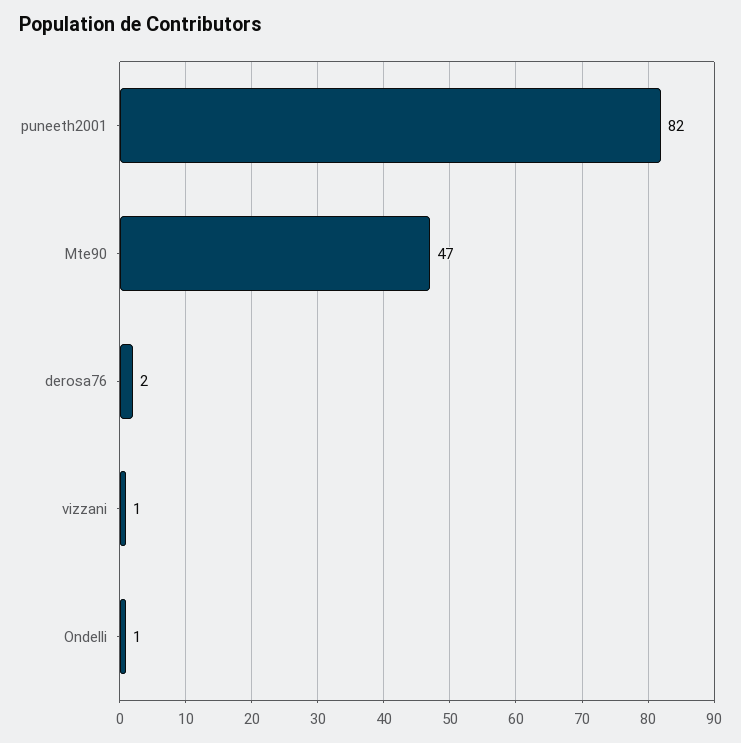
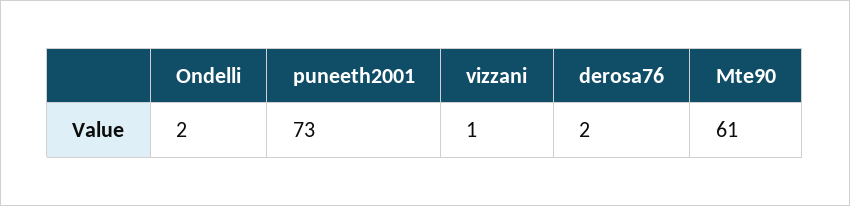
puneeth2001: 82 -> 73
Mte90: 47 -> 61
Ondelli: 1 -> 2

